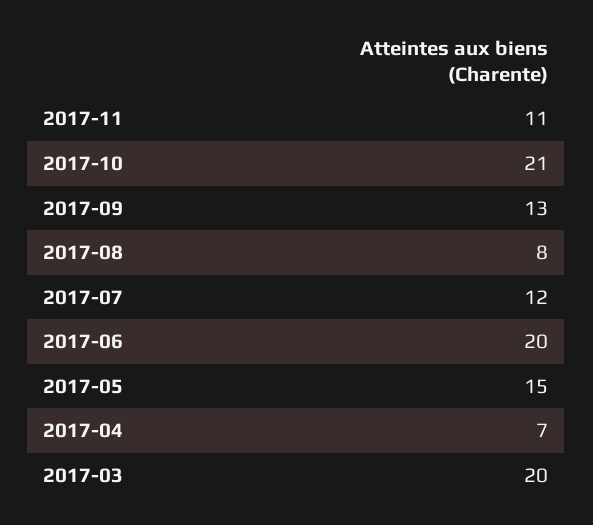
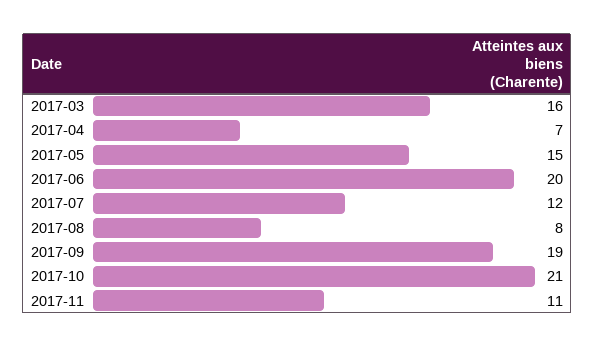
2017-09: 13 -> 19
2017-03: 20 -> 16

